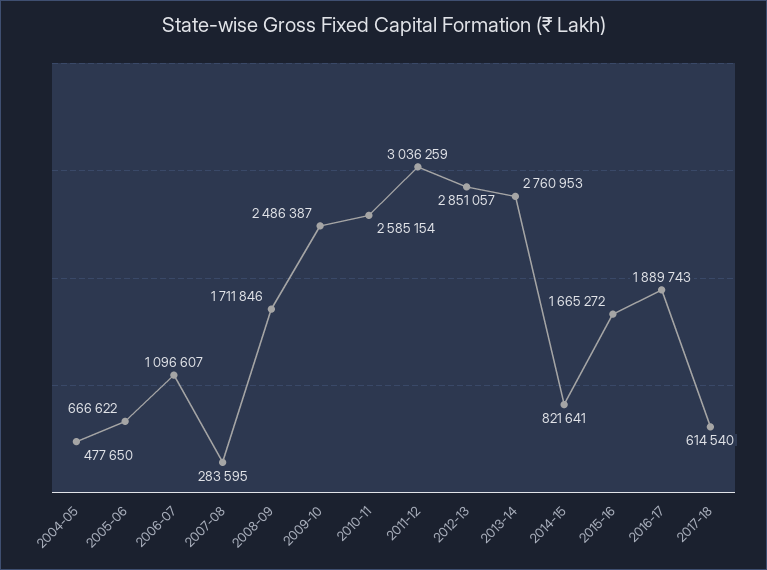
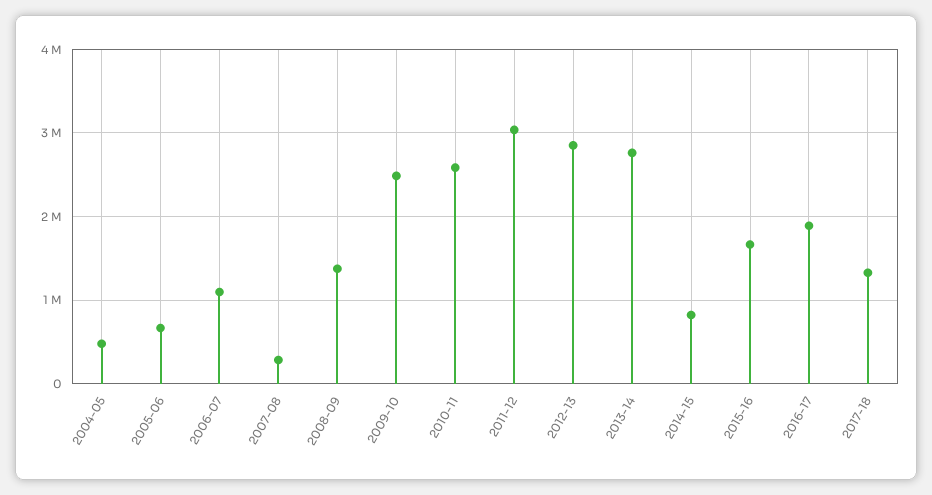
2008-09: 1711846 -> 1400000
2017-18: 614540 -> 1300000

